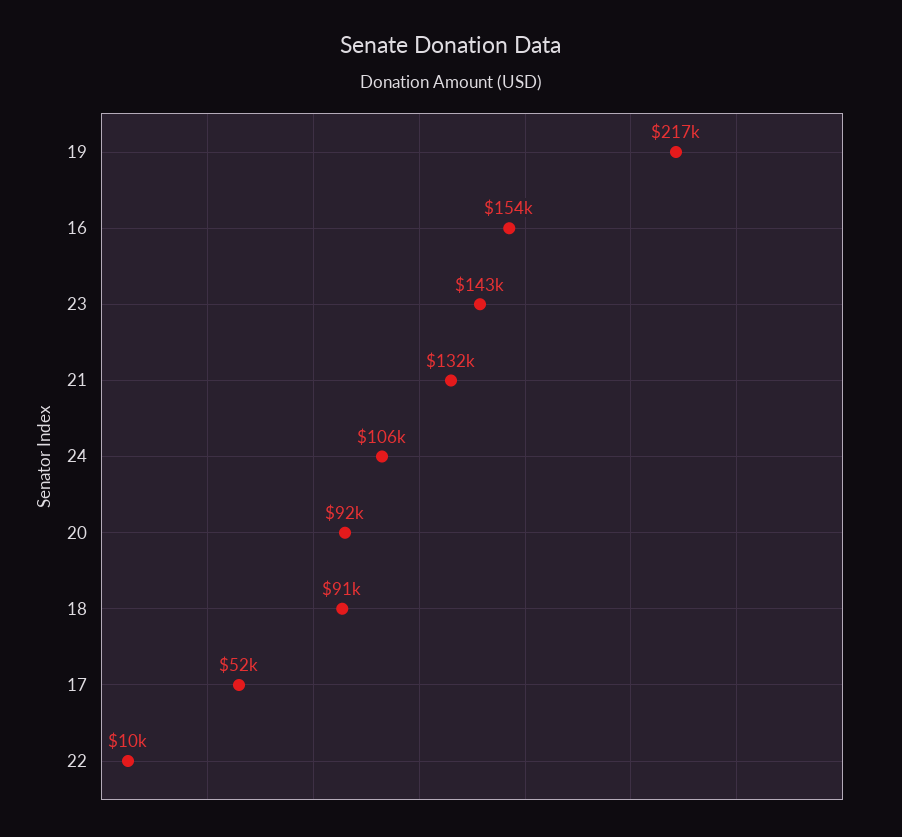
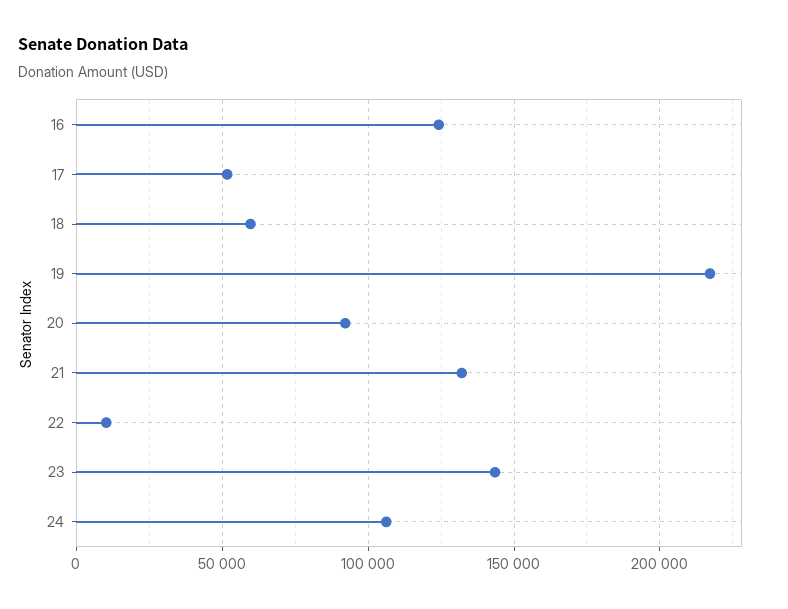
16: 154000 -> 125000
18: 91000 -> 60000

